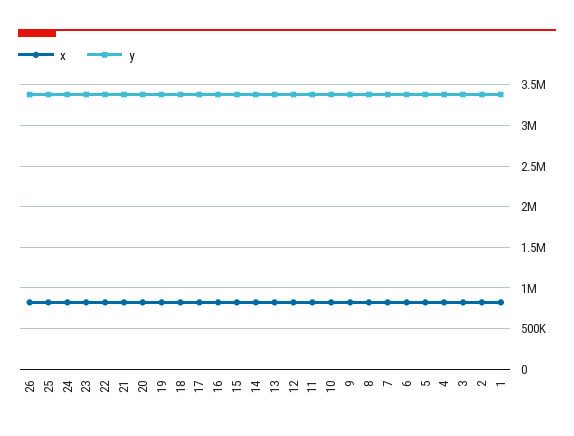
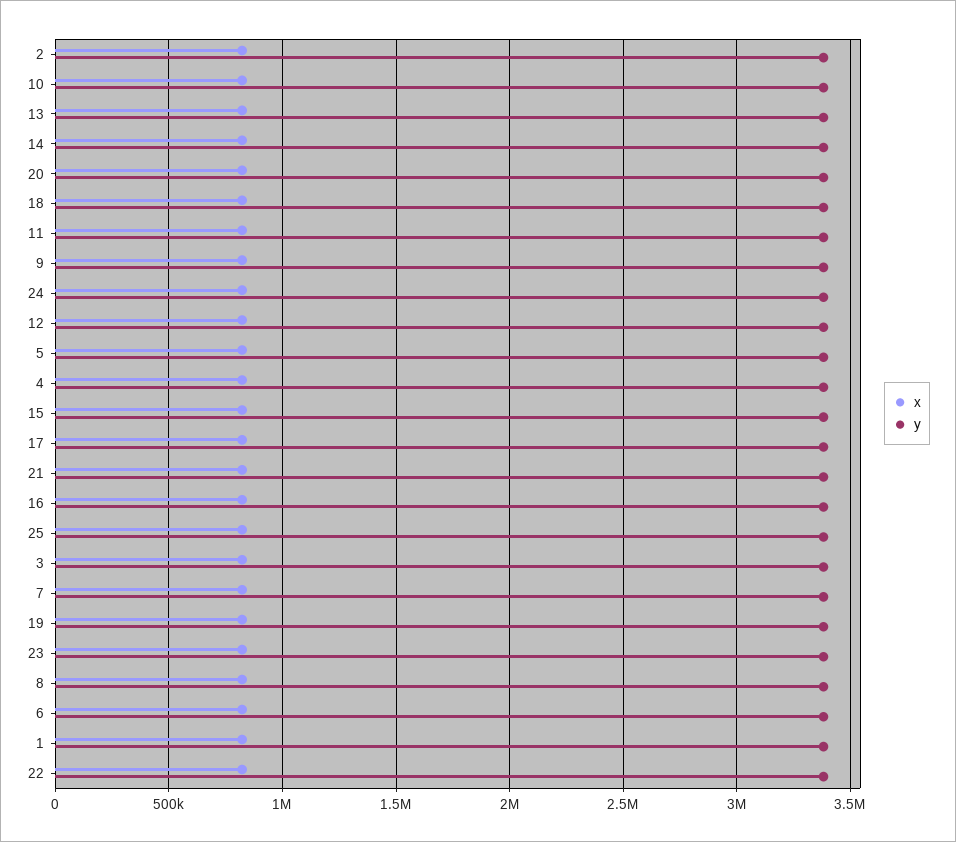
x, 26: 800000 -> none
y, 26: 3400000 -> none

